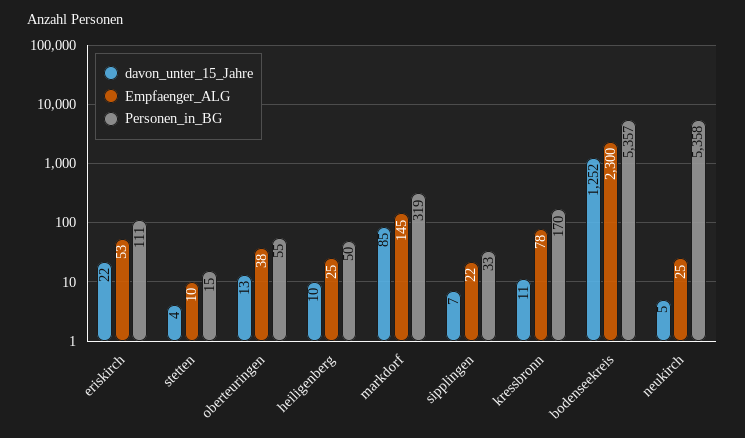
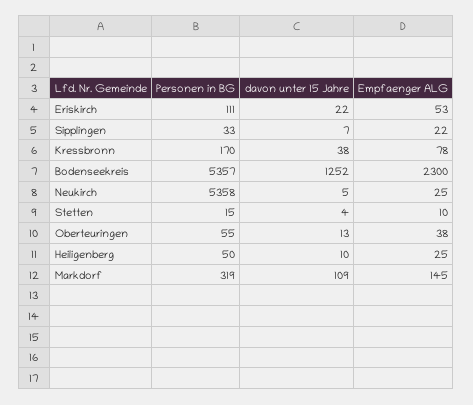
davon_unter_15_Jahre, markdorf: 85 -> 109
davon_unter_15_Jahre, kressbronn: 11 -> 38

